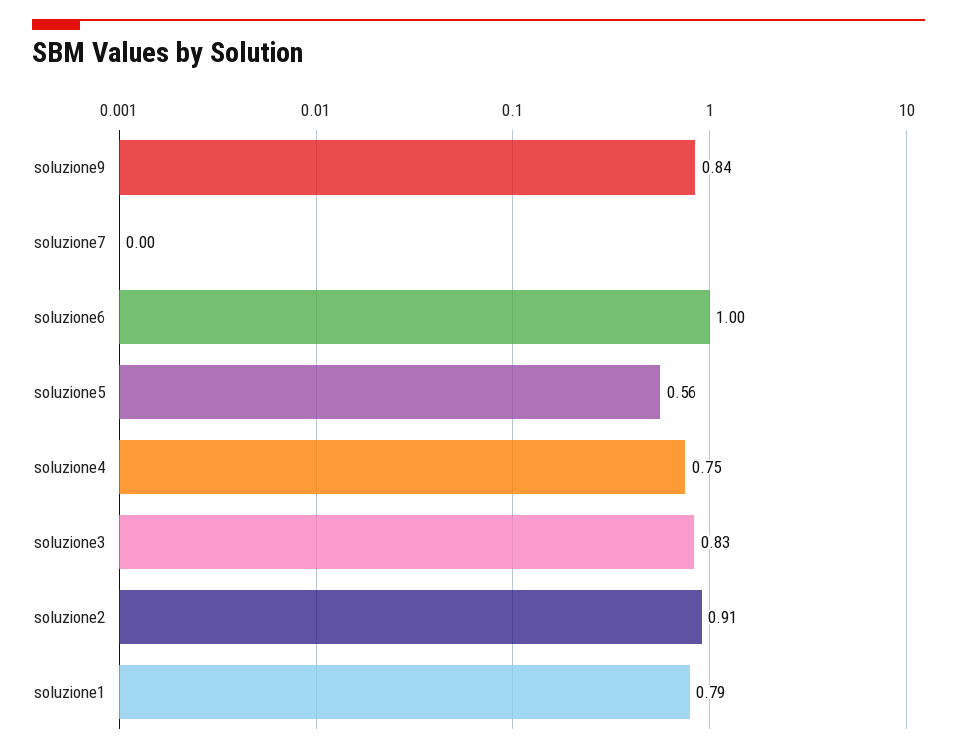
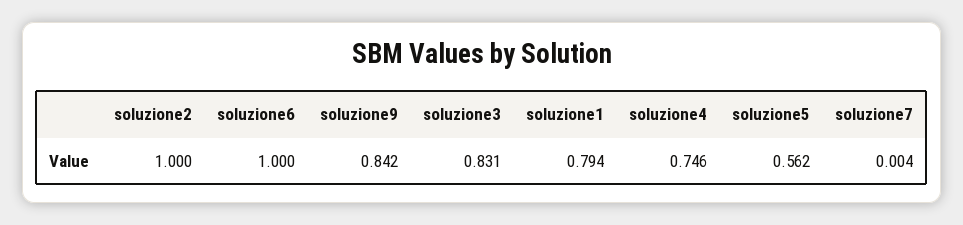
soluzione2: 0.91 -> 1

